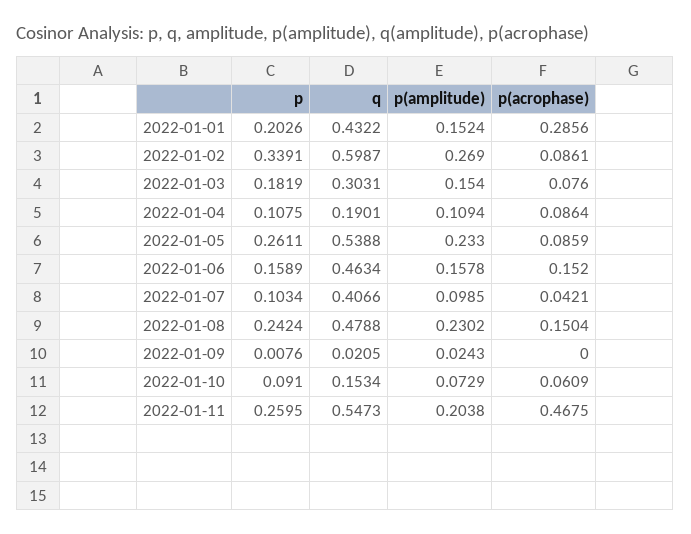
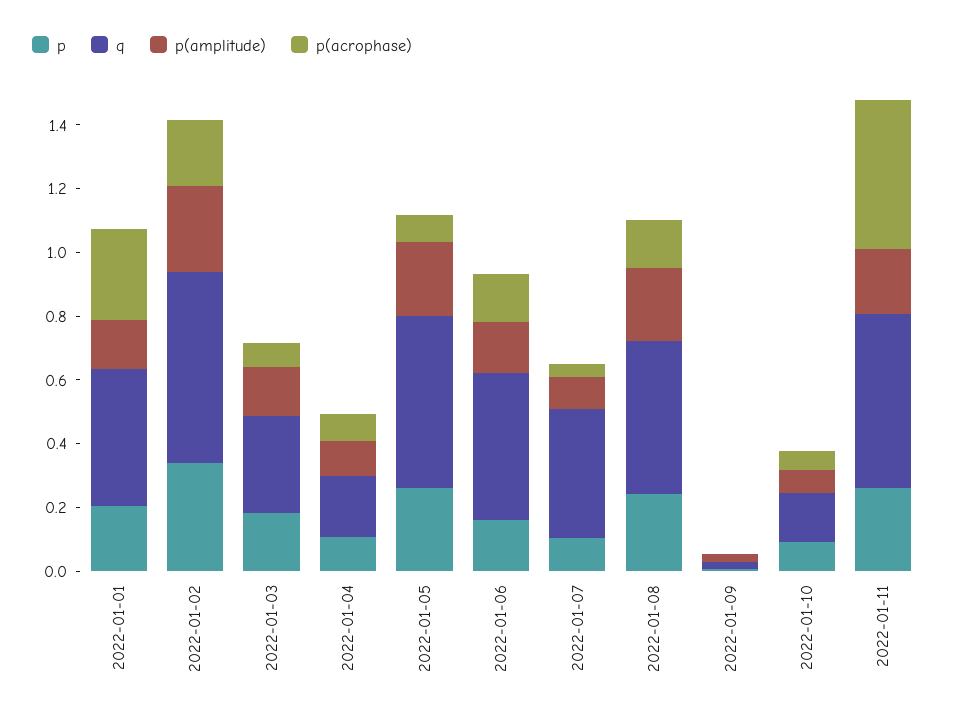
p(acrophase), 2022-01-02: 0.0861 -> 0.2

